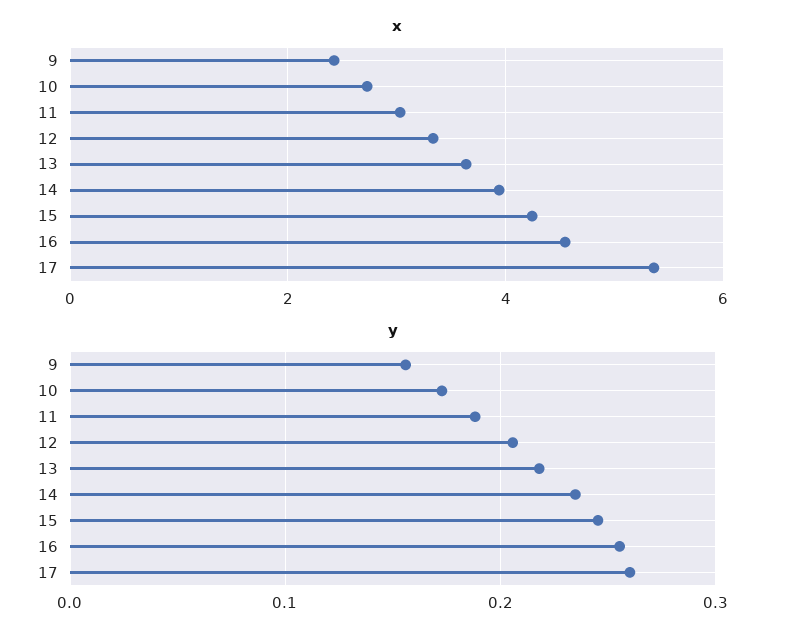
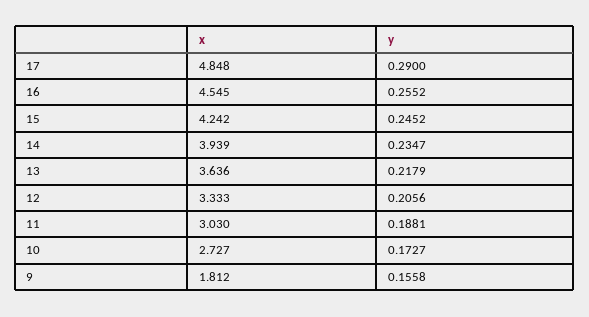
x, 9: 2.4 -> 1.812
x, 17: 5.4 -> 4.848
y, 17: 0.26 -> 0.29

